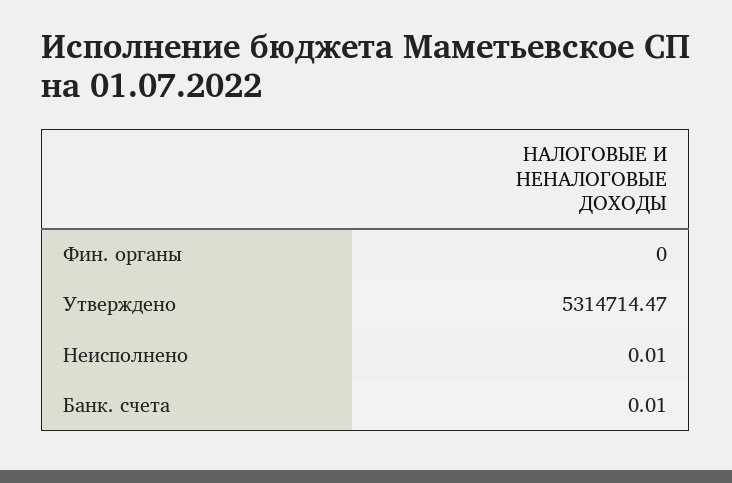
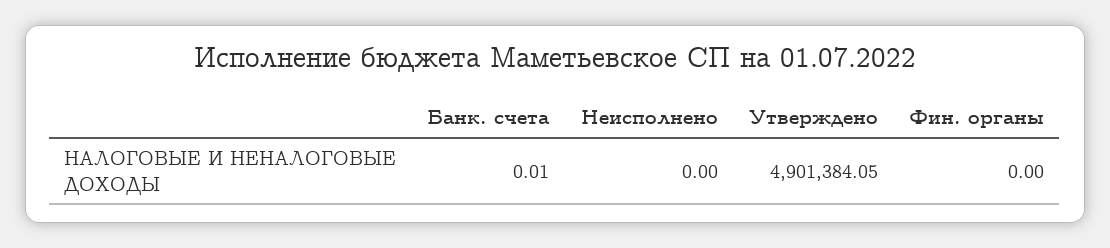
Утверждено: 5314714.47 -> 4901384.05
Неисполнено: 0.01 -> 0

